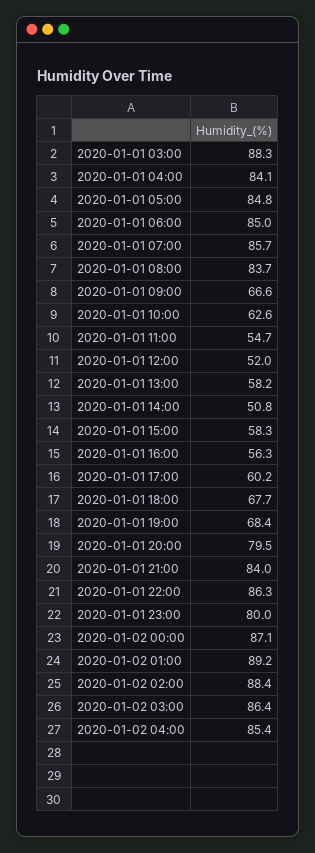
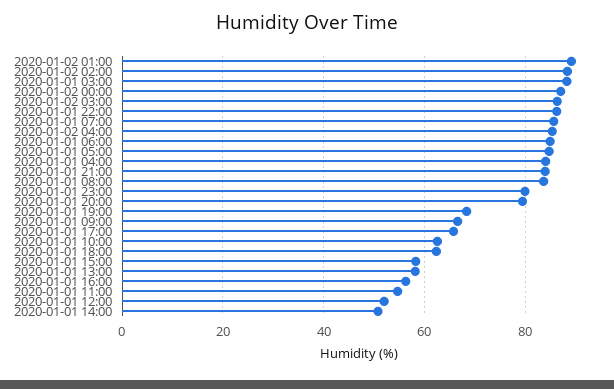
2020-01-01 17:00: 60.2 -> 66
2020-01-01 18:00: 67.7 -> 62

